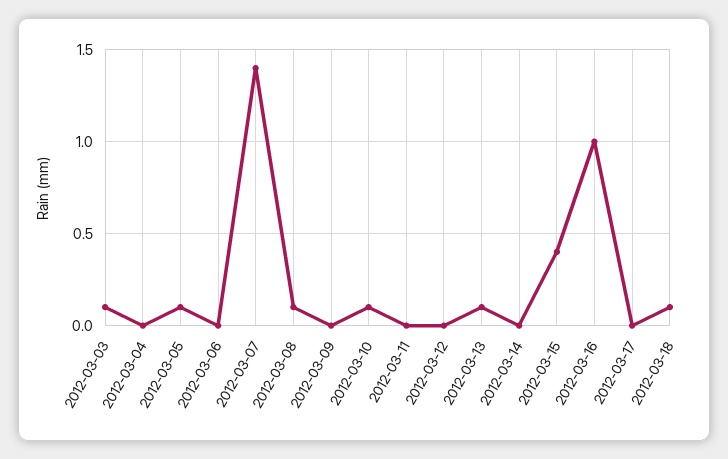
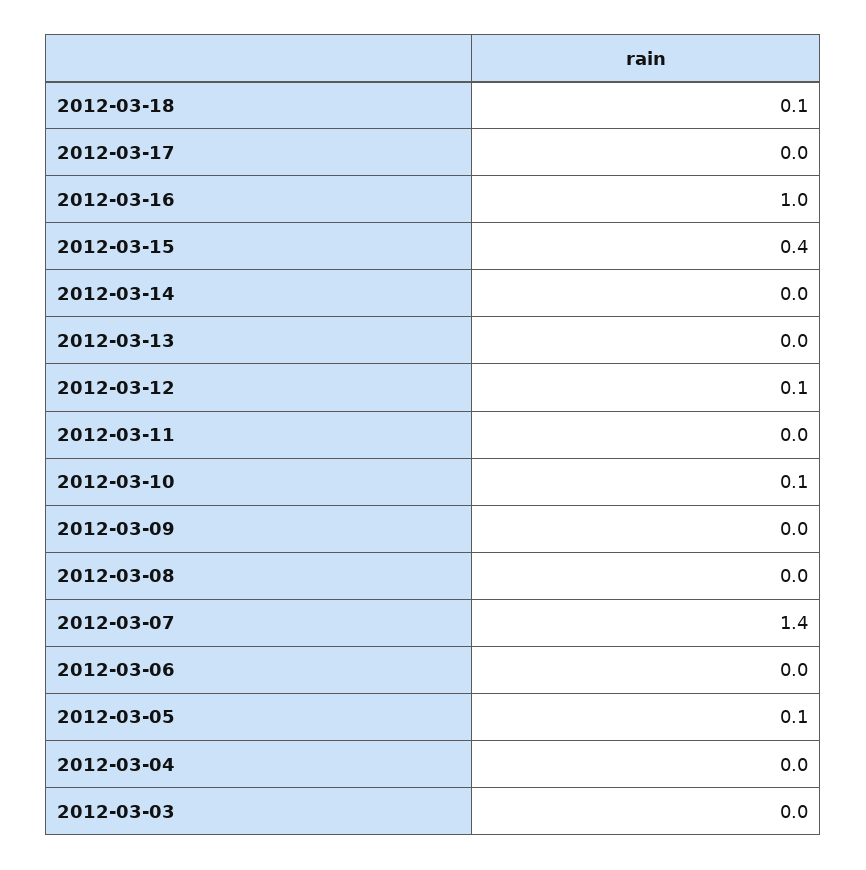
2012-03-03: 0.1 -> 0
2012-03-08: 0.1 -> 0
2012-03-12: 0 -> 0.1
2012-03-13: 0.1 -> 0

